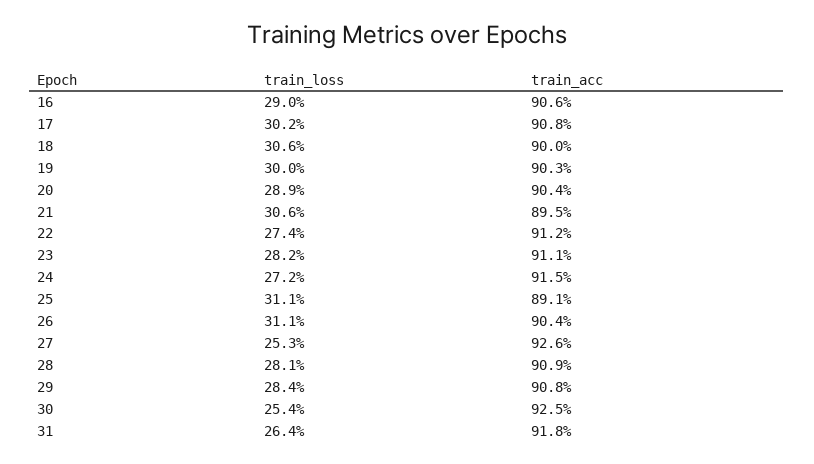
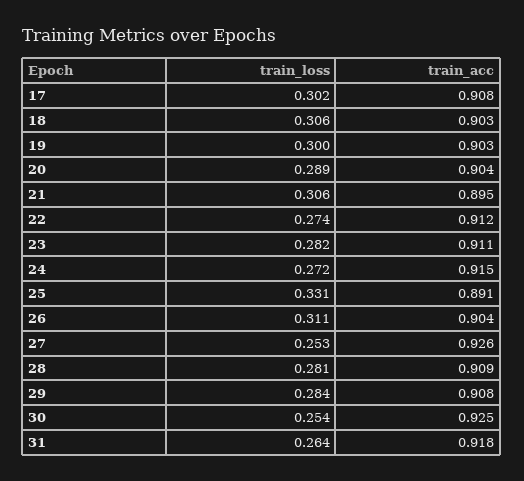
train_loss, 16: 0.29 -> none
train_acc, 16: 0.906 -> none
train_acc, 18: 0.9 -> 0.903
train_loss, 25: 0.311 -> 0.331

